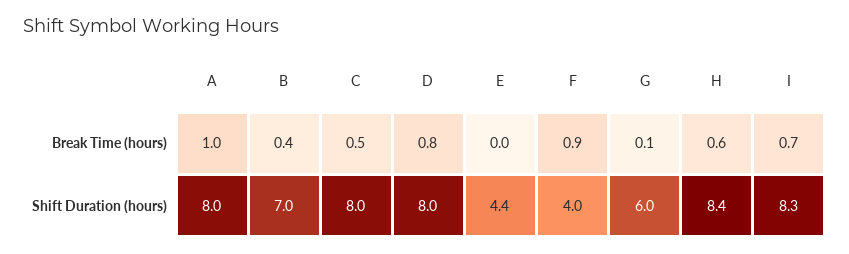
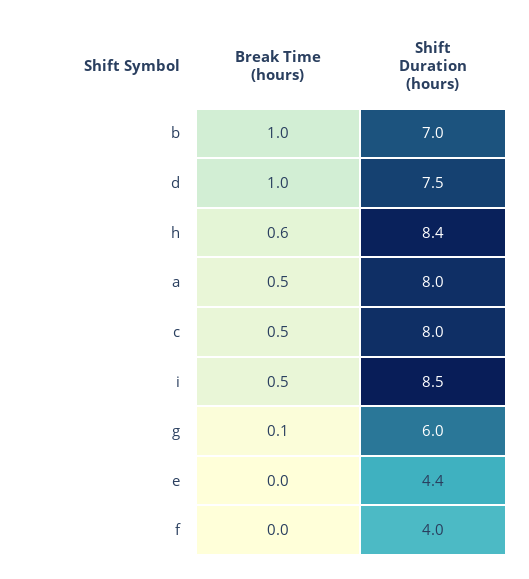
A, Break Time (hours): 1 -> 0.5
B, Break Time (hours): 0.4 -> 1
D, Break Time (hours): 0.8 -> 1
F, Break Time (hours): 0.9 -> 0
I, Break Time (hours): 0.7 -> 0.5
D, Shift Duration (hours): 8 -> 7.5
I, Shift Duration (hours): 8.3 -> 8.5

